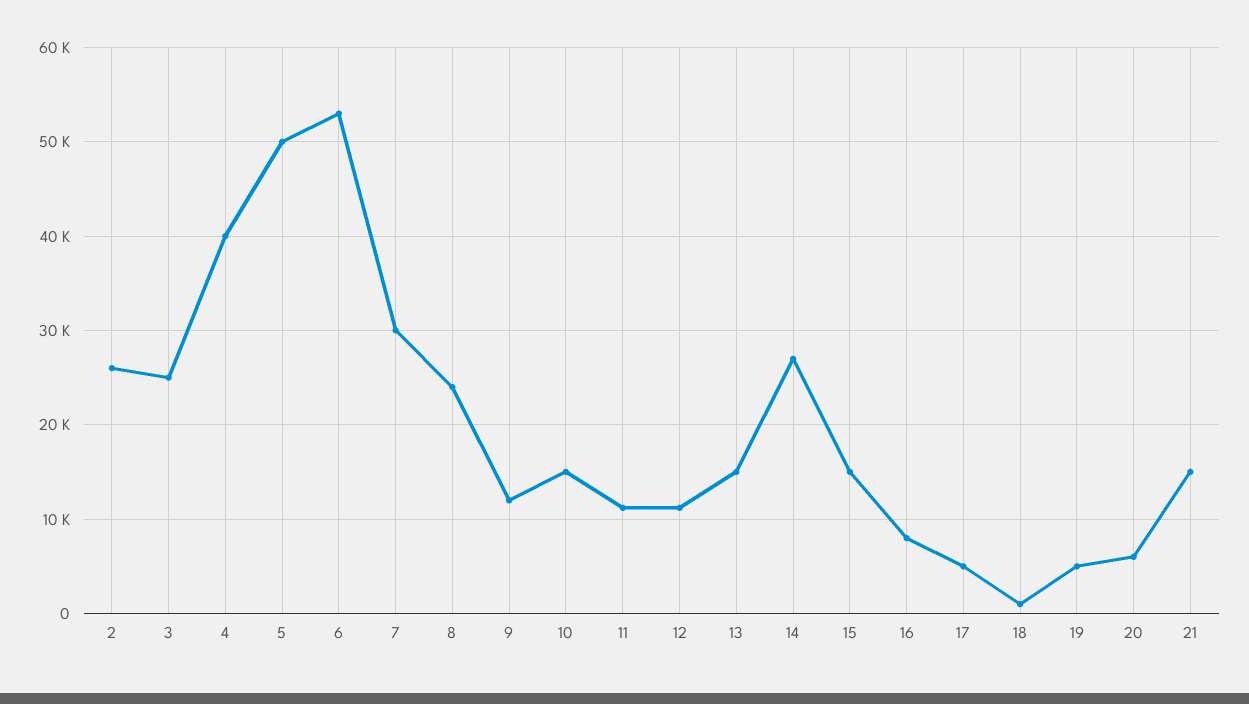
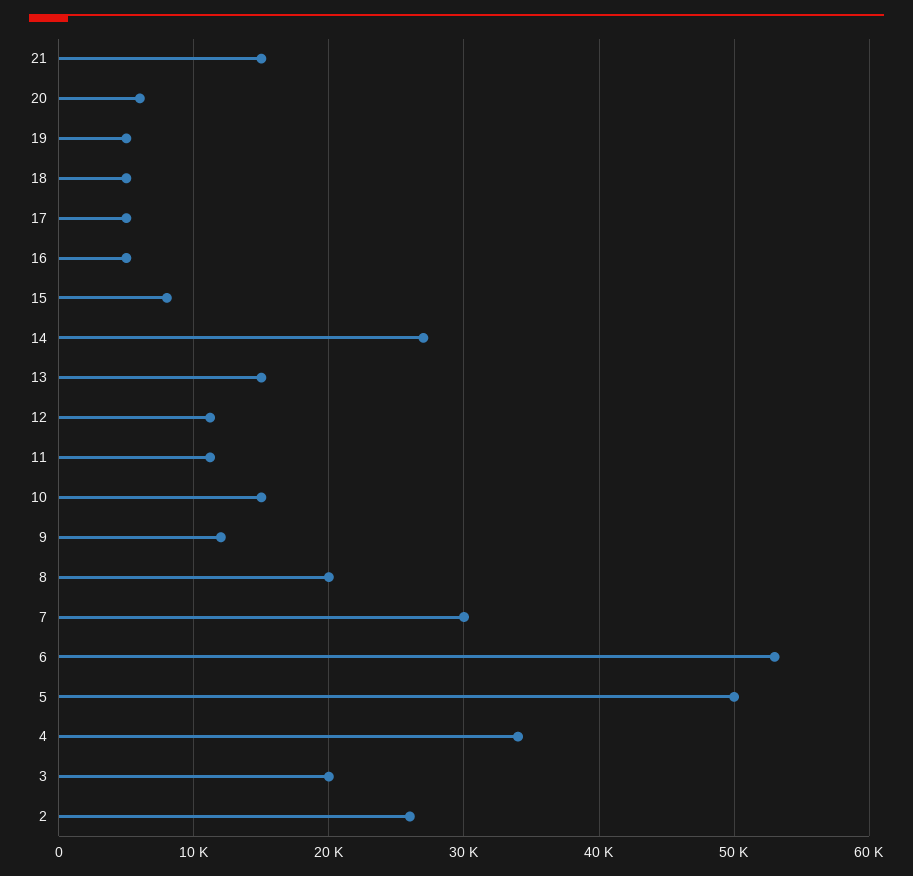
3: 25000 -> 20000
4: 40000 -> 34000
8: 24000 -> 20000
15: 15000 -> 8000
16: 8000 -> 5000
18: 1000 -> 5000

